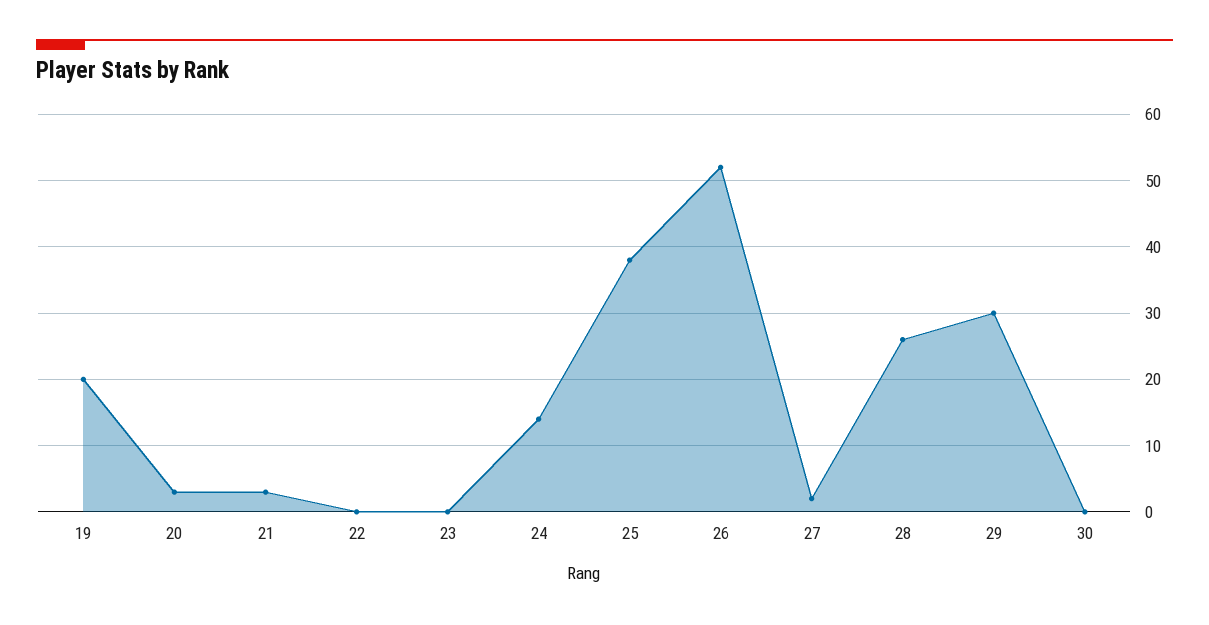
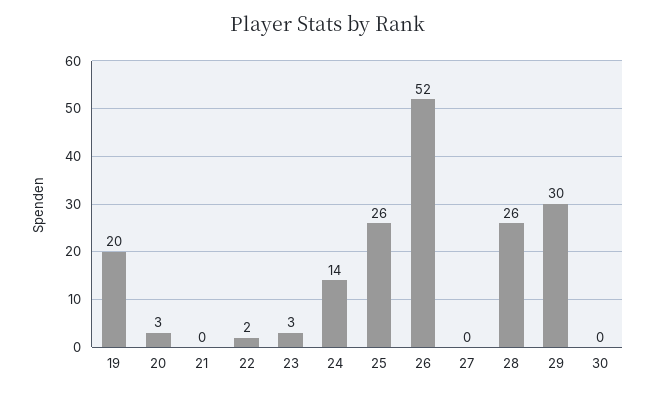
21: 3 -> 0
22: 0 -> 2
23: 0 -> 3
25: 38 -> 26
27: 2 -> 0

